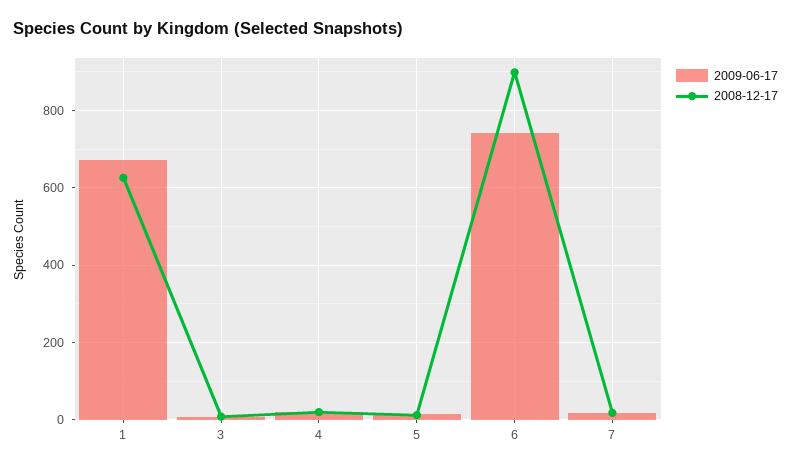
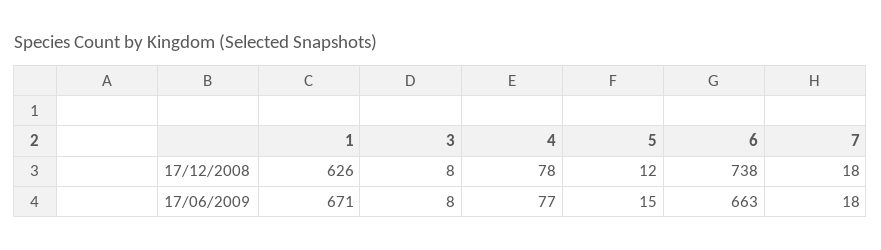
2009-06-17, 4: 20 -> 77
2008-12-17, 4: 20 -> 78
2009-06-17, 6: 740 -> 663
2008-12-17, 6: 900 -> 738

